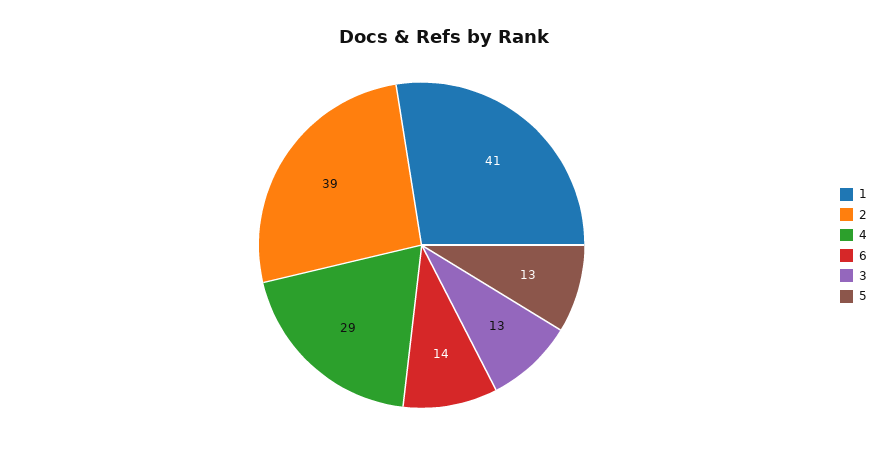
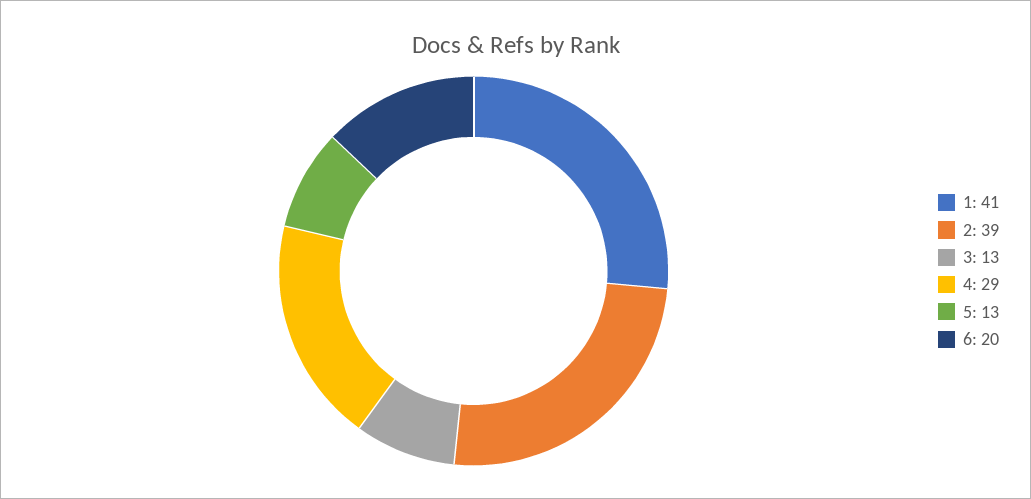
6: 14 -> 20

